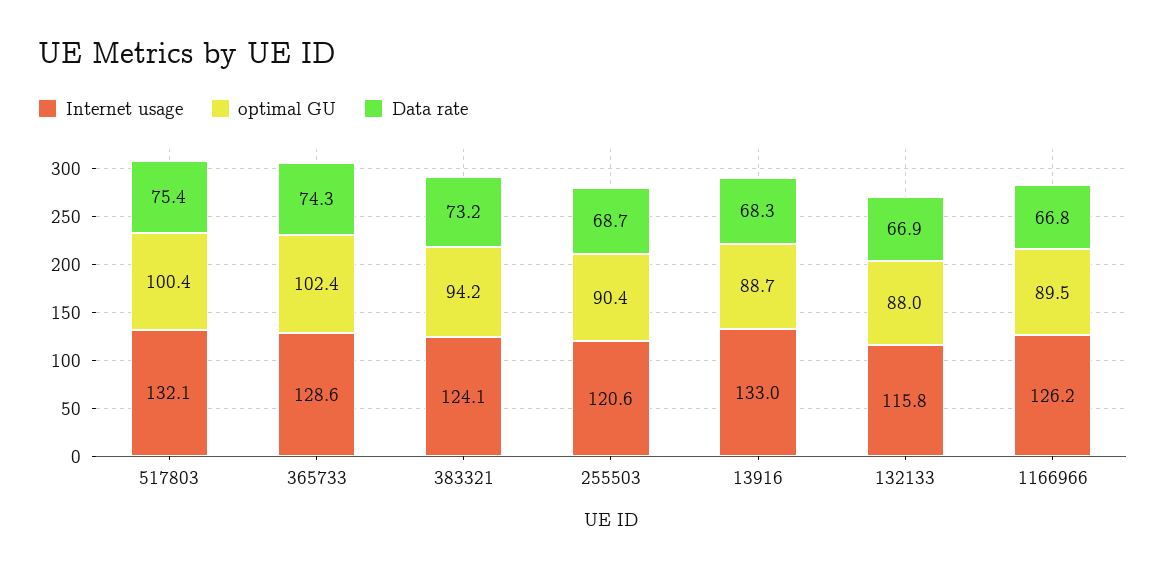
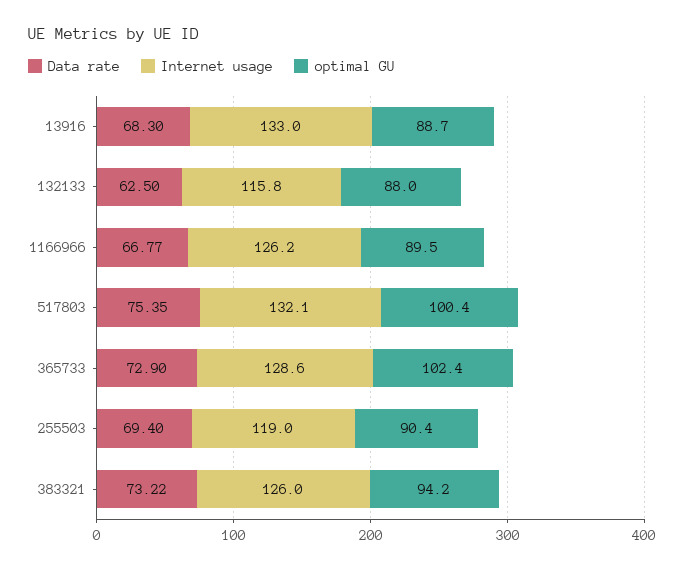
Data rate, 365733: 74.3 -> 72.9
Internet usage, 383321: 124.1 -> 126
Internet usage, 255503: 120.6 -> 119
Data rate, 255503: 68.7 -> 69.4
Data rate, 132133: 66.9 -> 62.5

